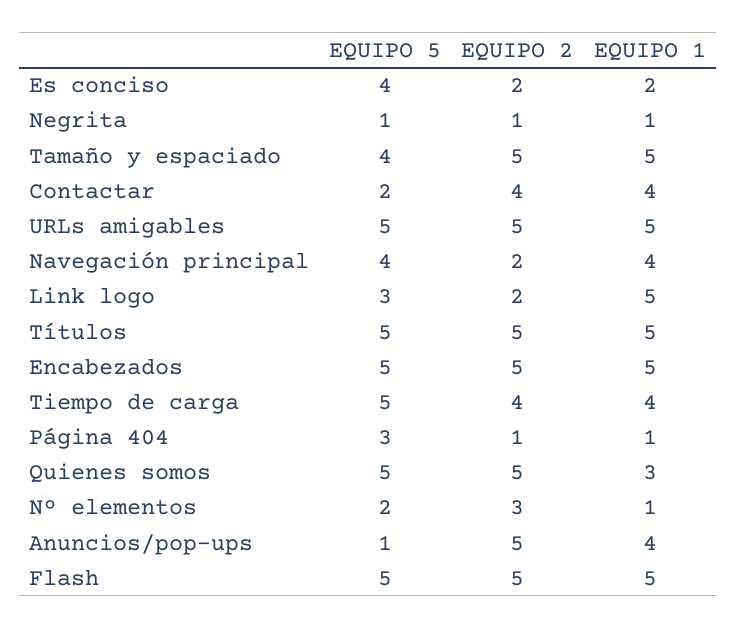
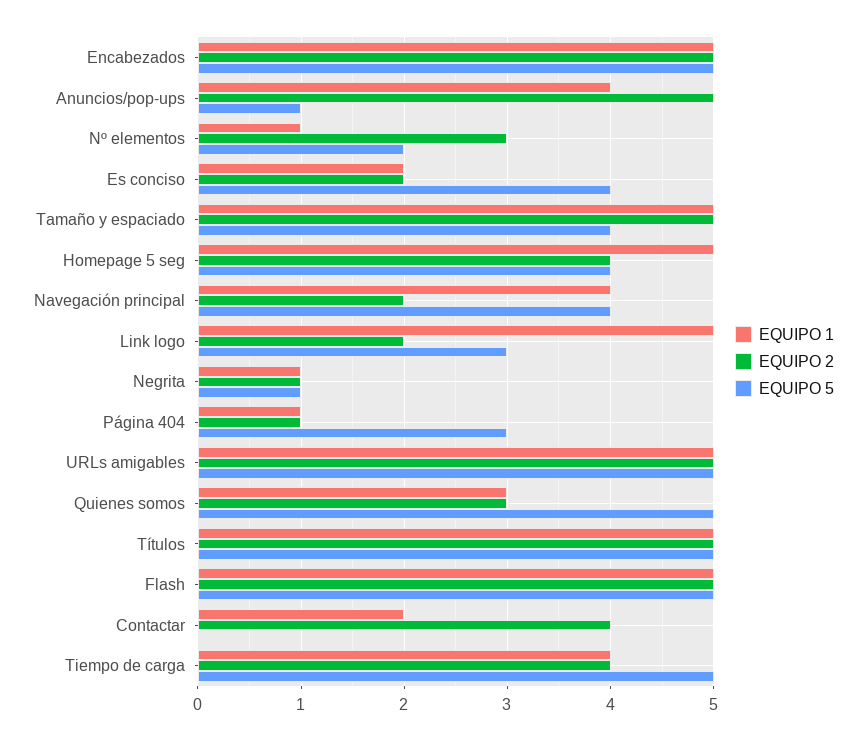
EQUIPO 5, Contactar: 2 -> 0
EQUIPO 1, Contactar: 4 -> 2
EQUIPO 2, Quienes somos: 5 -> 3
EQUIPO 1, Homepage 5 seg: none -> 5
EQUIPO 2, Homepage 5 seg: none -> 4
EQUIPO 5, Homepage 5 seg: none -> 4

